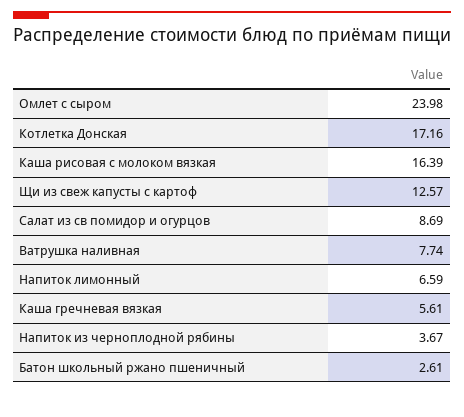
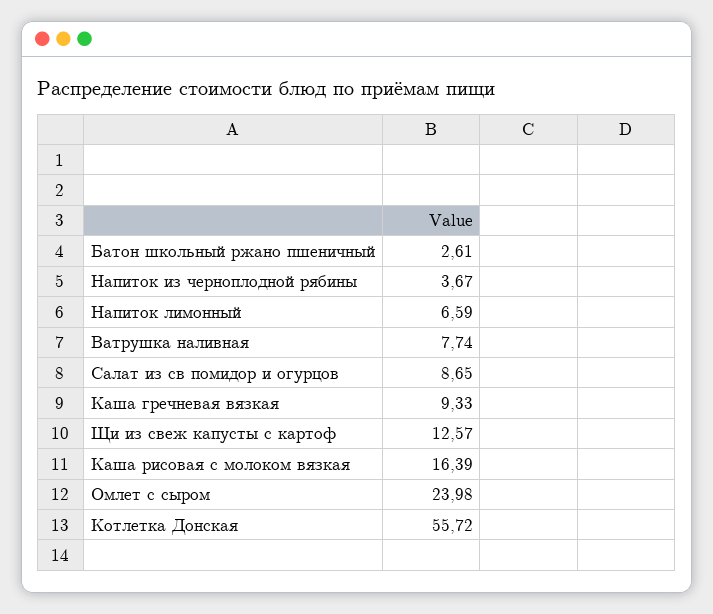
Котлетка Донская: 17.16 -> 55.72
Салат из св помидор и огурцов: 8.69 -> 8.65
Каша гречневая вязкая: 5.61 -> 9.33

